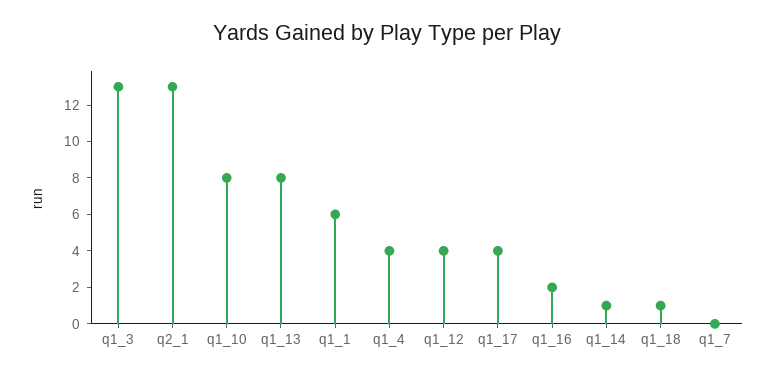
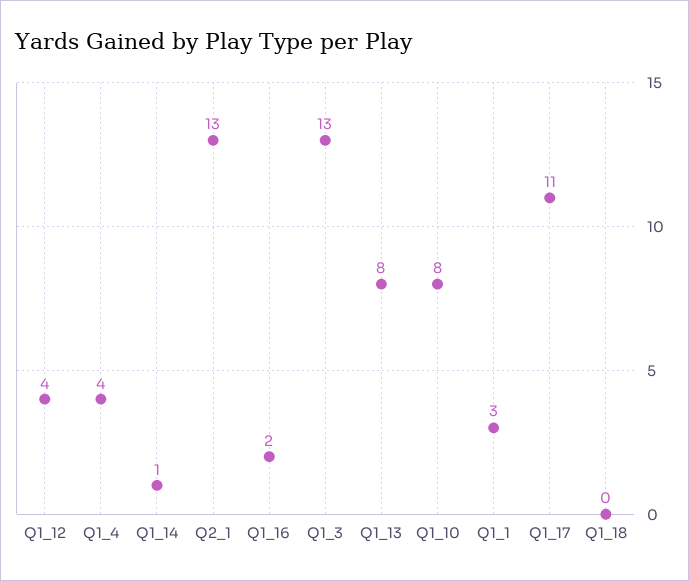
q1_1: 6 -> 3
q1_17: 4 -> 11
q1_18: 1 -> 0
q1_7: 0 -> none

